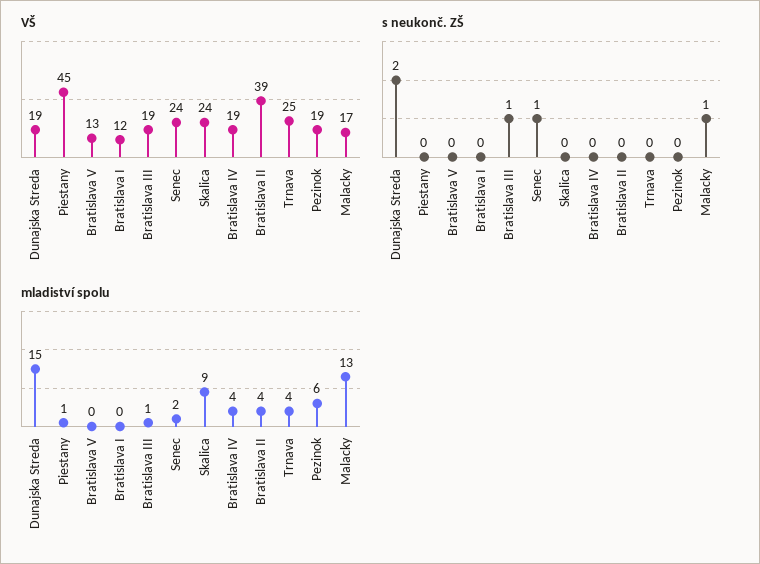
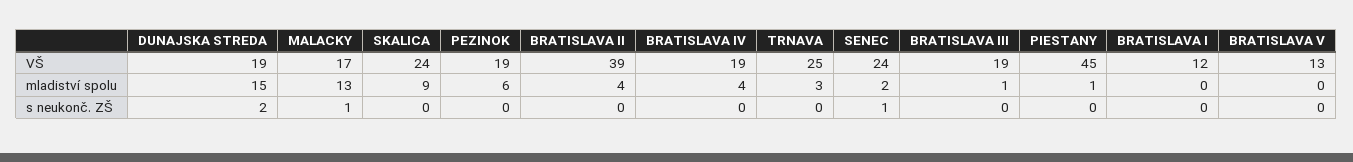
s neukonč. ZŠ, Bratislava III: 1 -> 0
mladiství spolu, Trnava: 4 -> 3

